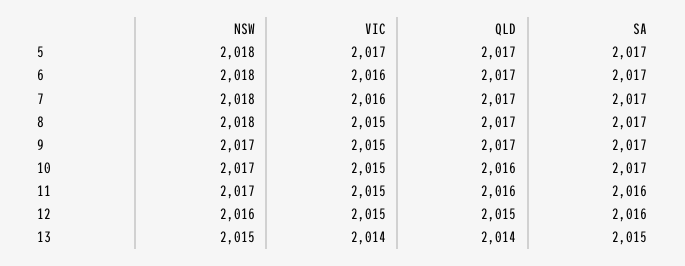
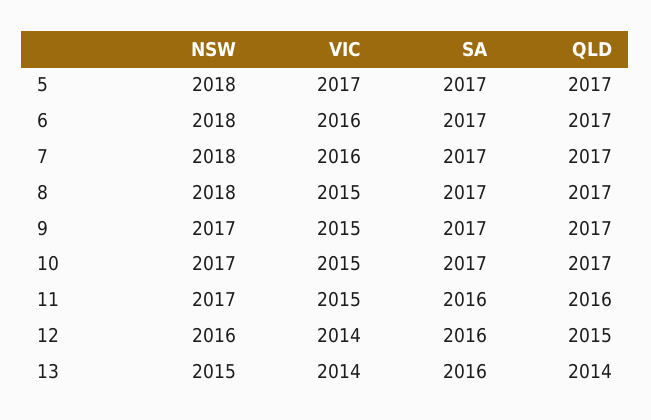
QLD, 10: 2016 -> 2017
VIC, 12: 2015 -> 2014
SA, 13: 2015 -> 2016

